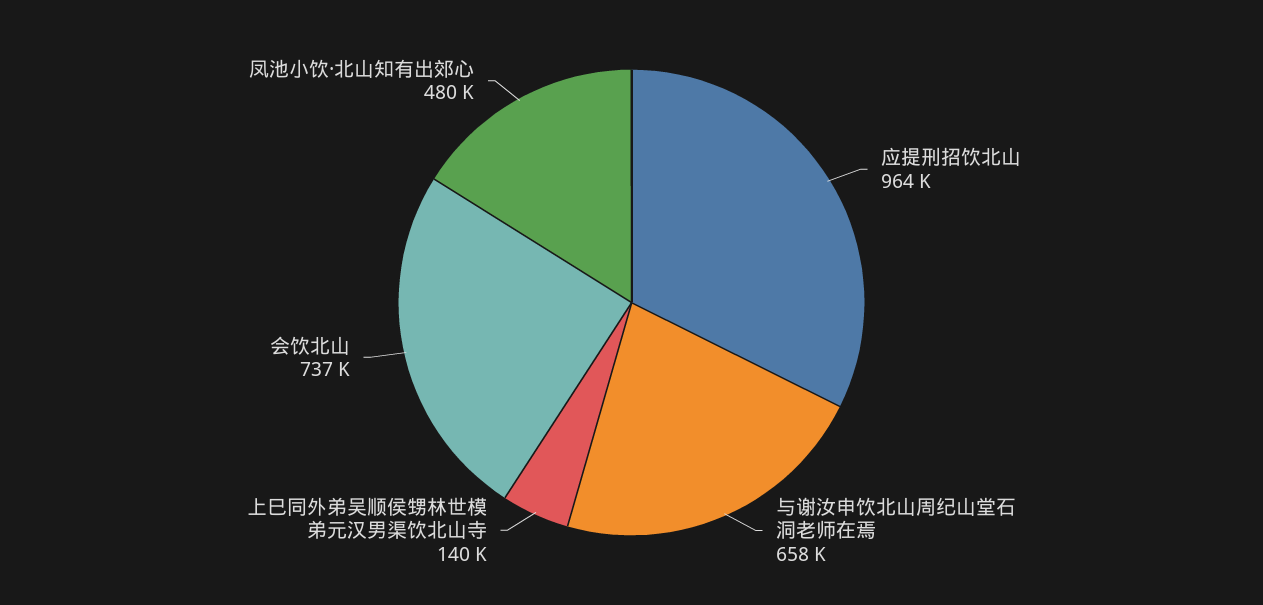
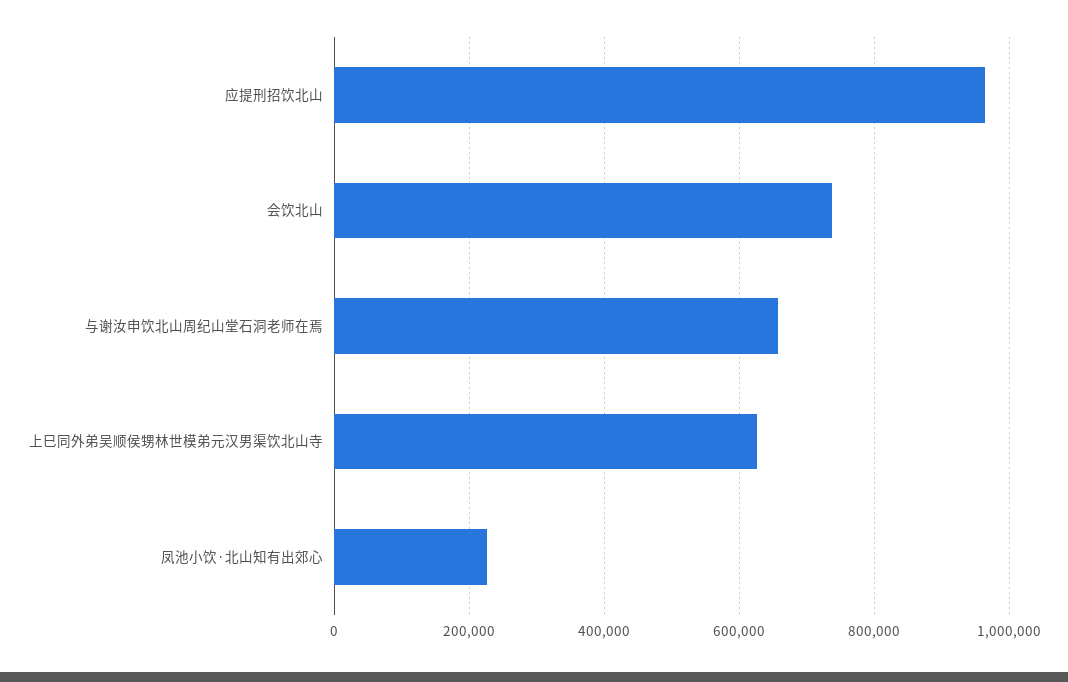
上巳同外弟吴顺侯甥林世模弟元汉男渠饮北山寺: 140000 -> 620000
凤池小饮·北山知有出郊心: 480000 -> 220000

